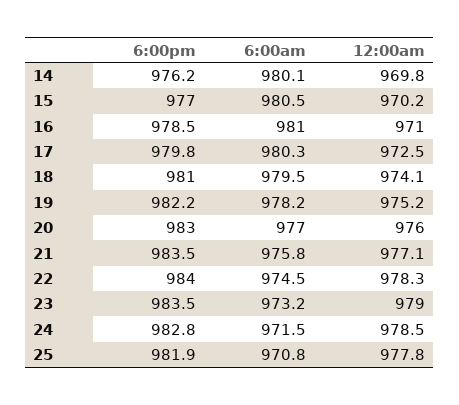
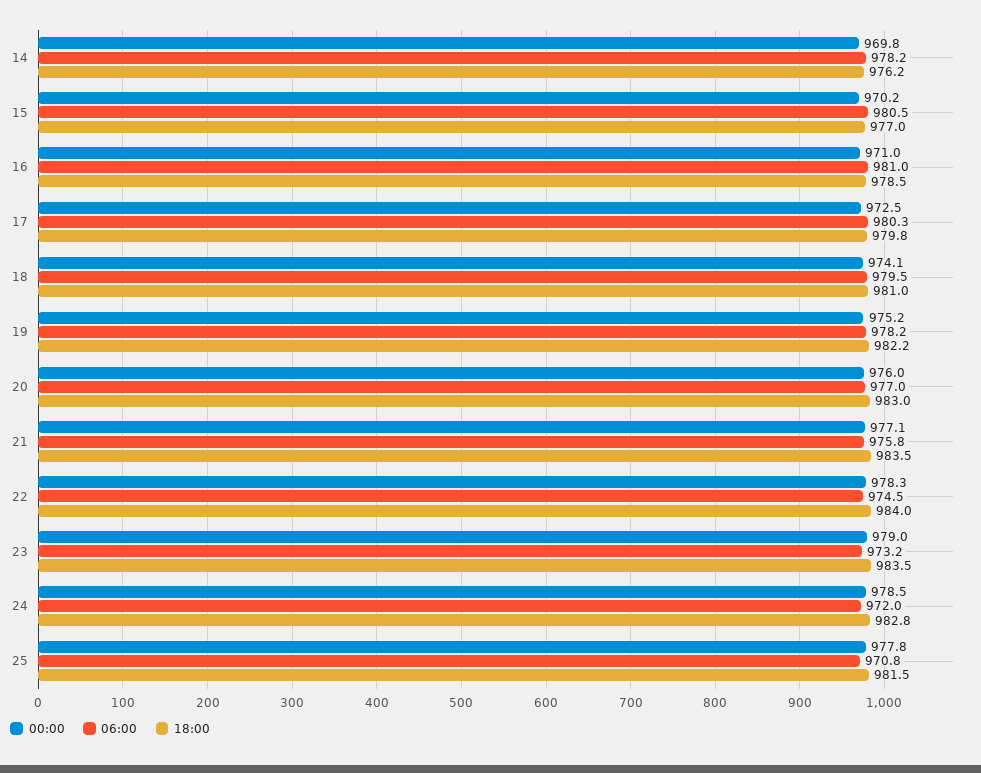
6:00am, 14: 980.1 -> 978.2
6:00am, 24: 971.5 -> 972
6:00pm, 25: 981.9 -> 981.5

